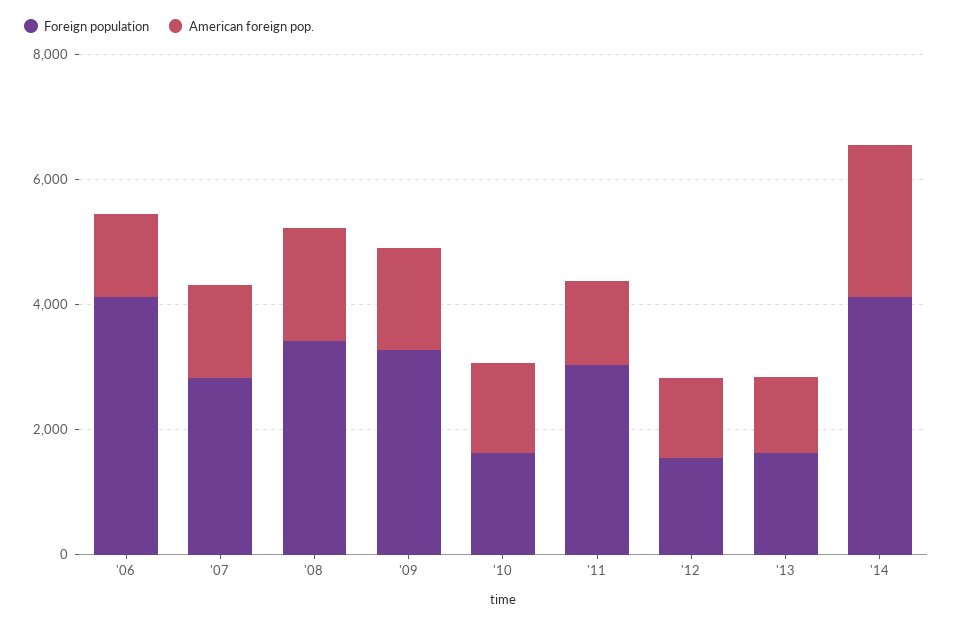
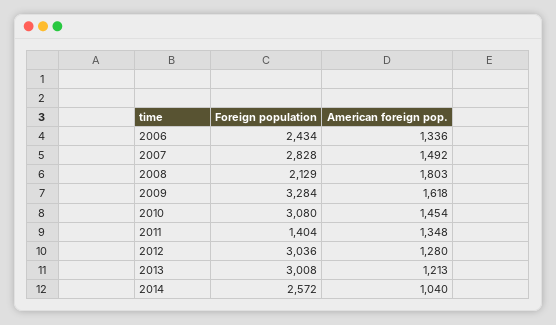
Foreign population, '06: 4000 -> 2434
Foreign population, '08: 3500 -> 2129
Foreign population, '10: 1500 -> 3080
Foreign population, '11: 3000 -> 1404
Foreign population, '12: 1500 -> 3036
Foreign population, '13: 1500 -> 3008
Foreign population, '14: 4000 -> 2572
American foreign pop., '14: 2500 -> 1040

